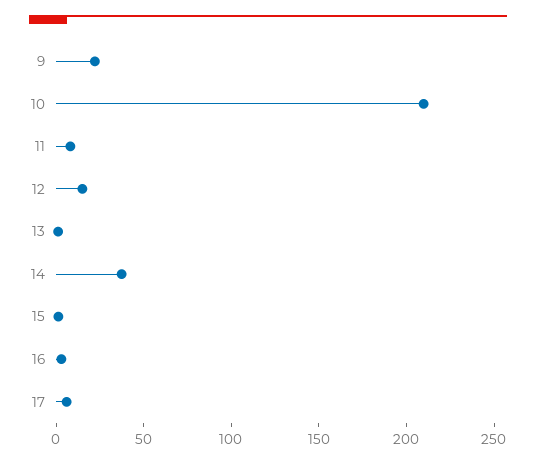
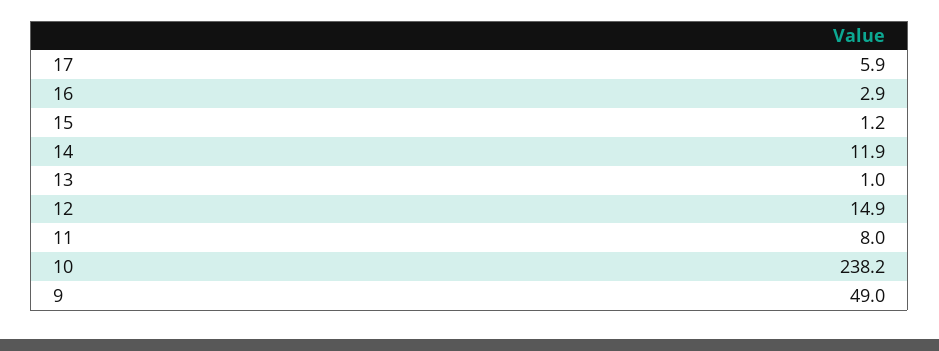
9: 20 -> 49
10: 210 -> 238.2
14: 40 -> 11.9

